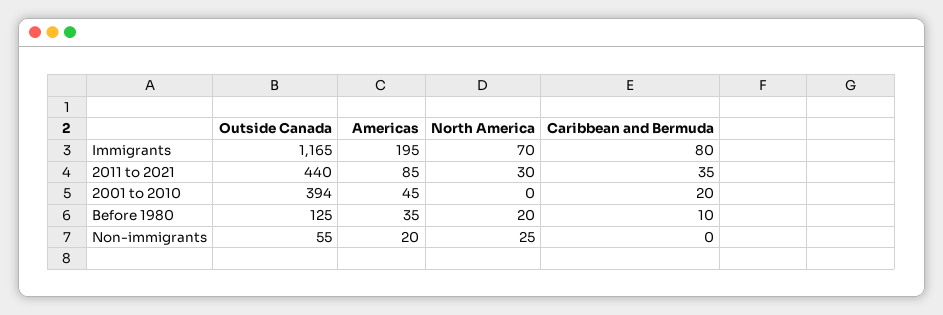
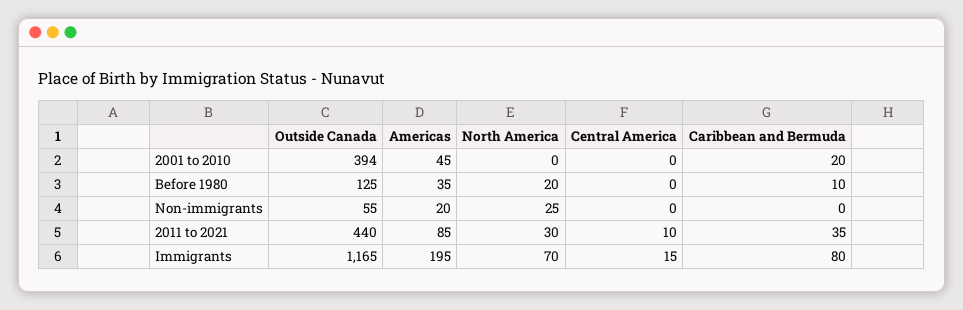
Central America, 2001 to 2010: none -> 0
Central America, Before 1980: none -> 0
Central America, Non-immigrants: none -> 0
Central America, 2011 to 2021: none -> 10
Central America, Immigrants: none -> 15

